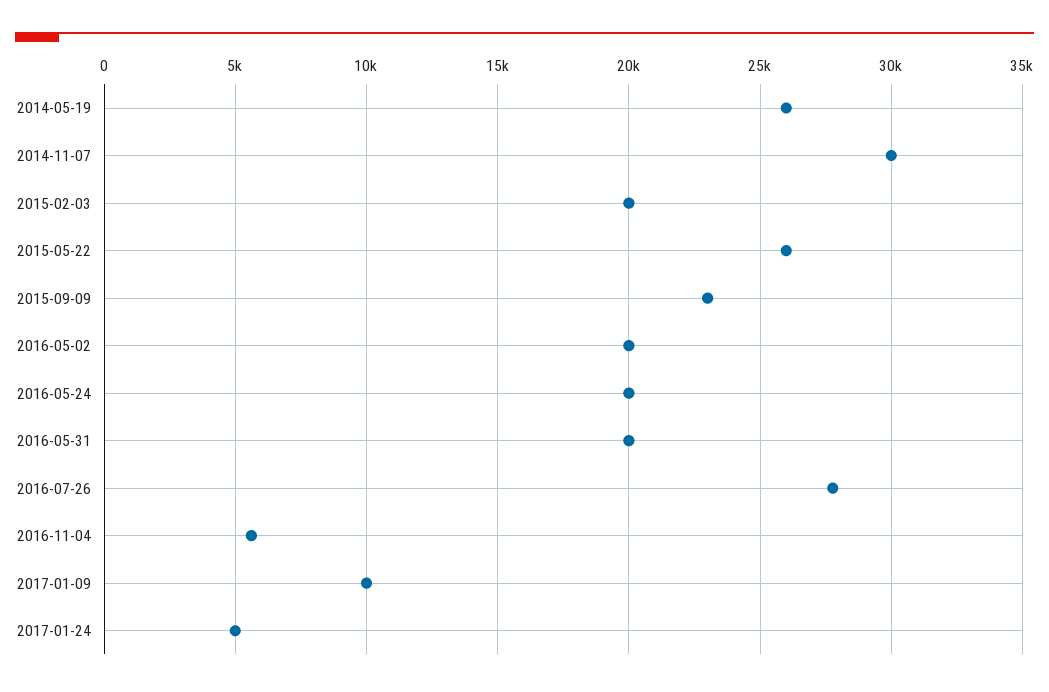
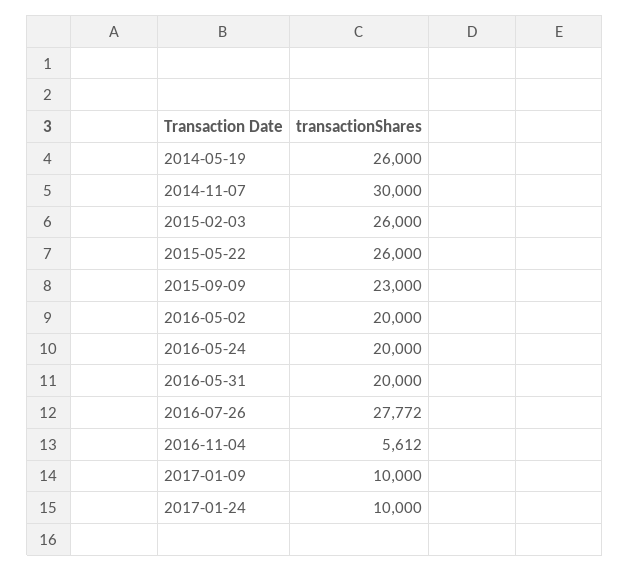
2015-02-03: 20000 -> 26000
2017-01-24: 5000 -> 10000

